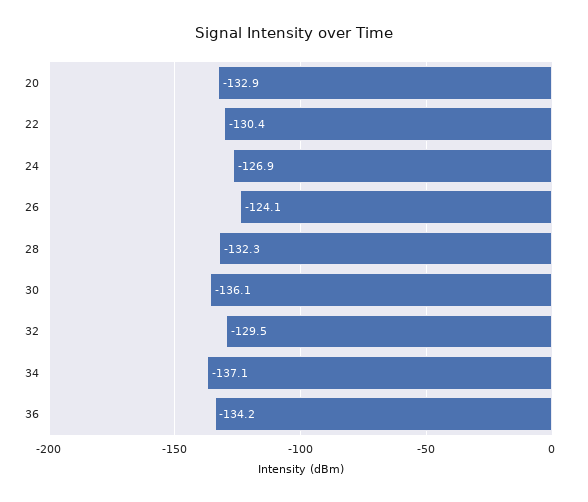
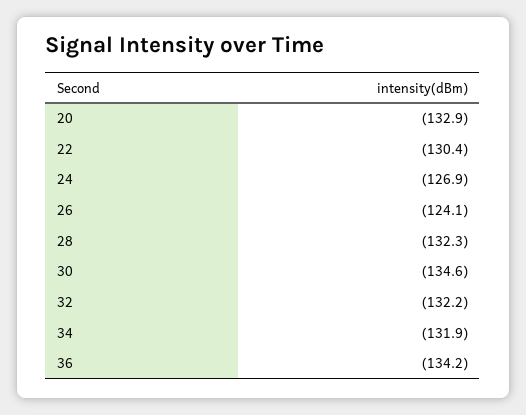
30: -136.1 -> -134.6
32: -129.5 -> -132.2
34: -137.1 -> -131.9

